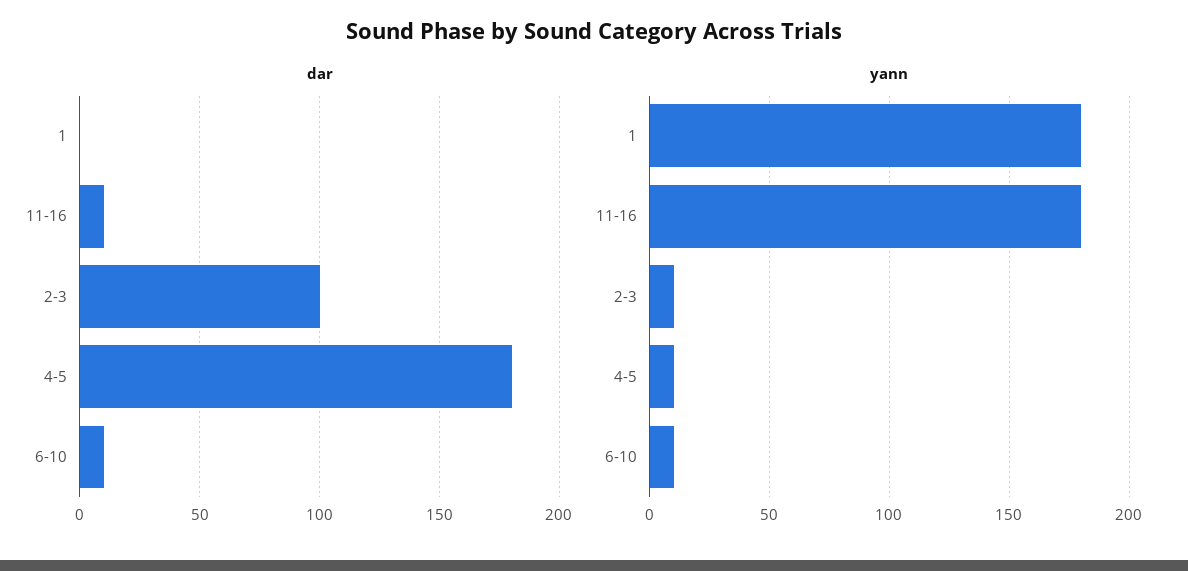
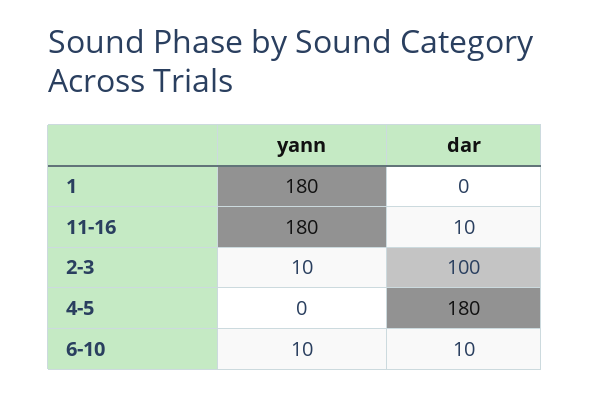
yann, 4-5: 10 -> 0

